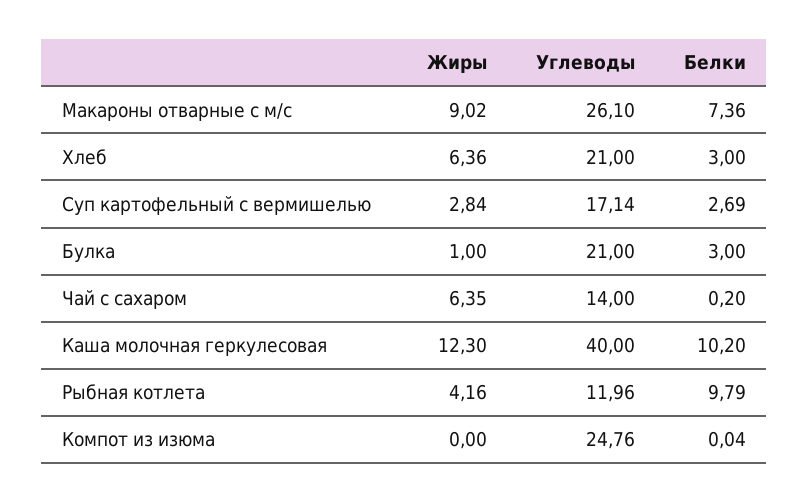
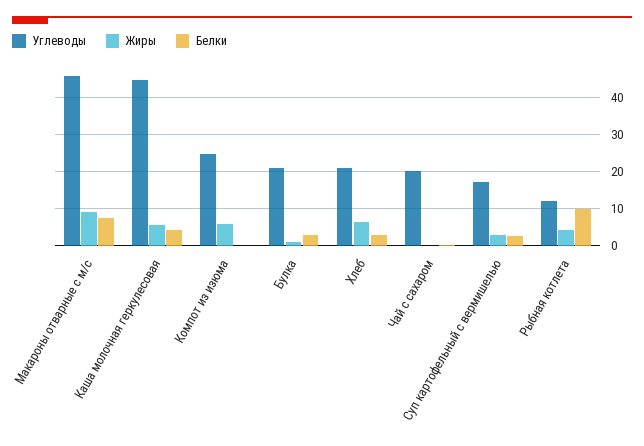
Углеводы, Макароны отварные с м/с: 26.1 -> 46
Жиры, Чай с сахаром: 6.35 -> 0
Углеводы, Чай с сахаром: 14 -> 20
Жиры, Каша молочная геркулесовая: 12.3 -> 6
Углеводы, Каша молочная геркулесовая: 40 -> 44
Белки, Каша молочная геркулесовая: 10.2 -> 4
Жиры, Компот из изюма: 0 -> 6

